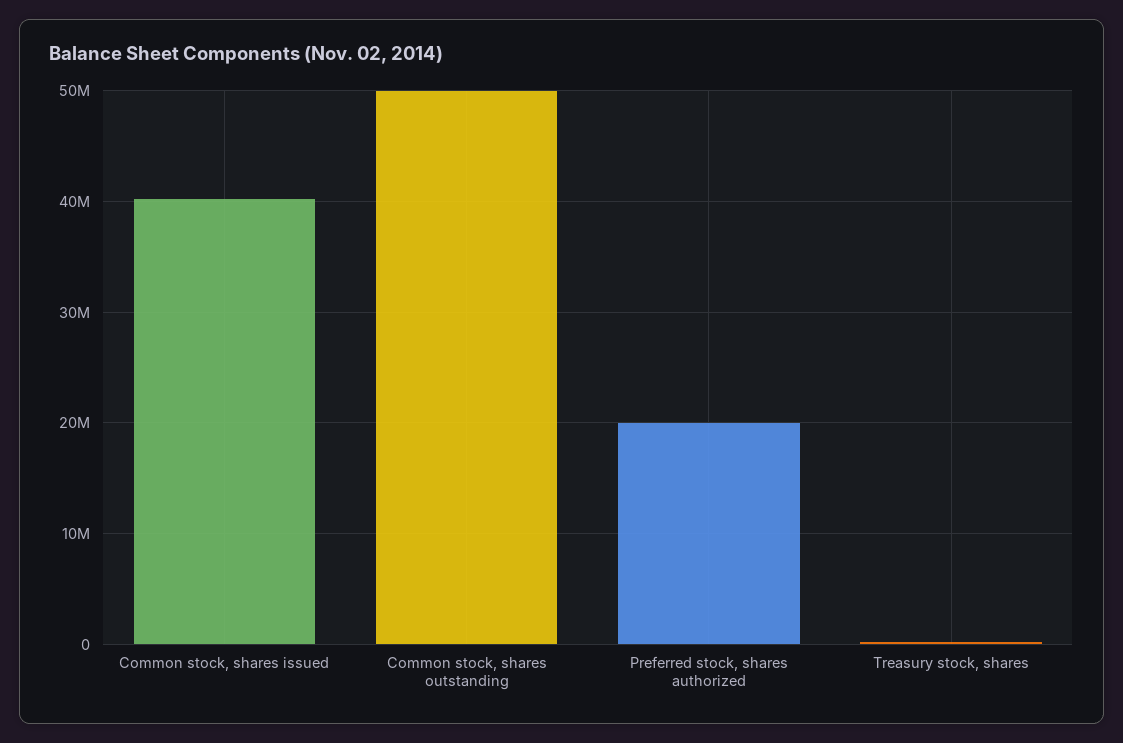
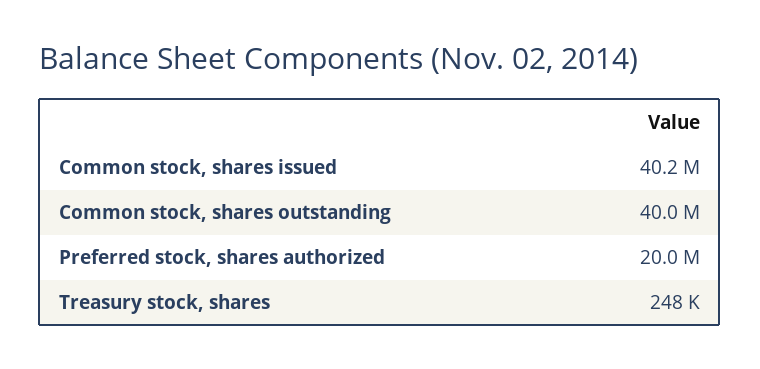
Common stock, shares outstanding: 50000000 -> 40000000

